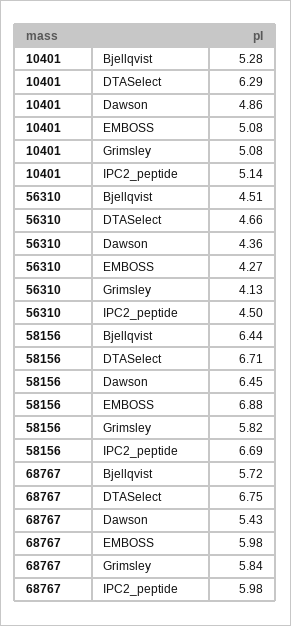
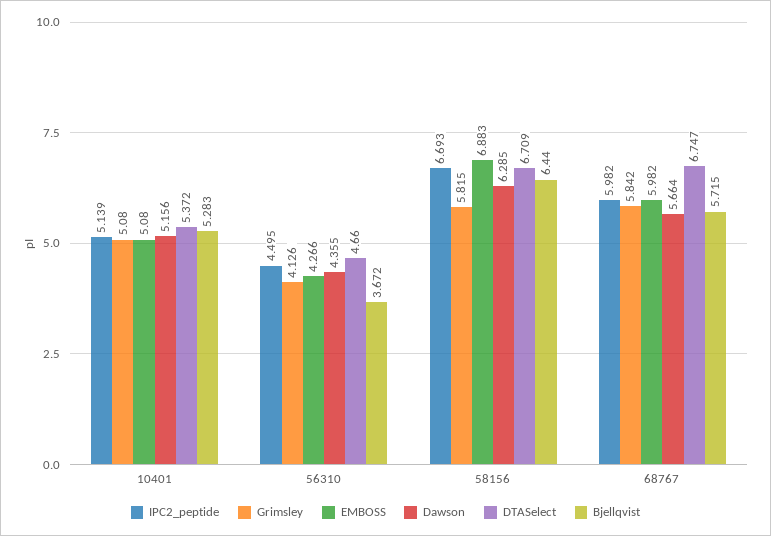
DTASelect, 10401: 6.29 -> 5.372
Dawson, 10401: 4.86 -> 5.156
Bjellqvist, 56310: 4.51 -> 3.672
Dawson, 58156: 6.45 -> 6.285
Dawson, 68767: 5.43 -> 5.664

